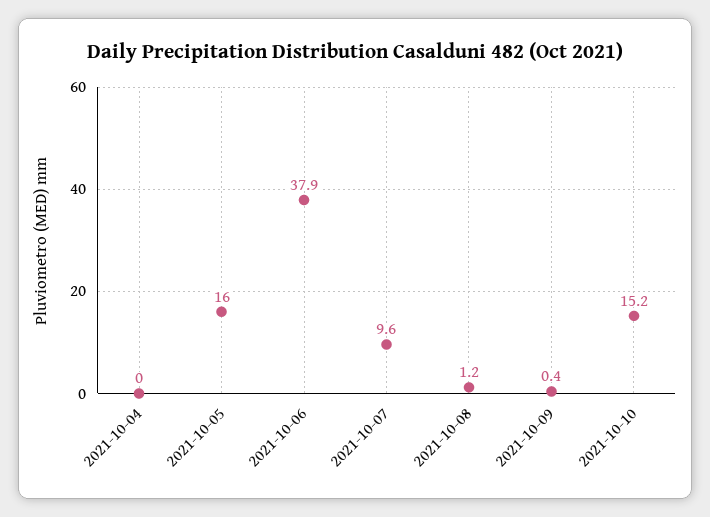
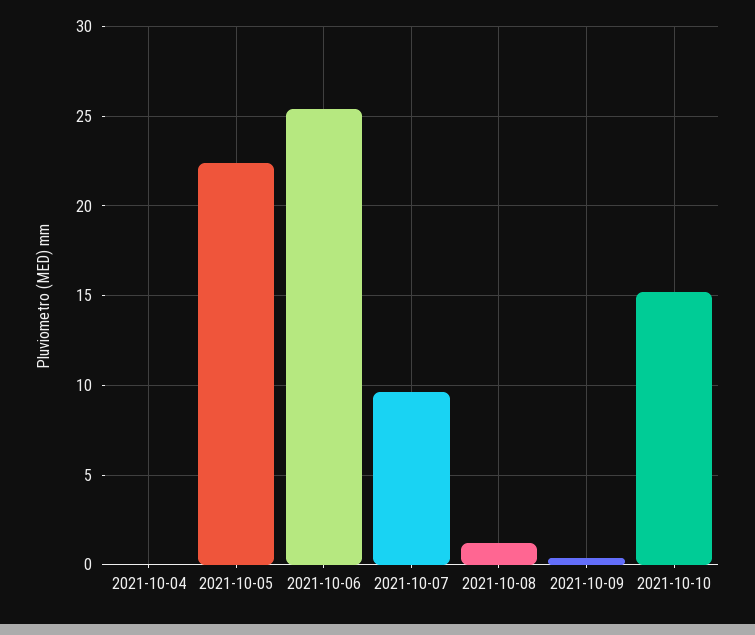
2021-10-05: 16 -> 22.5
2021-10-06: 37.9 -> 25.5

